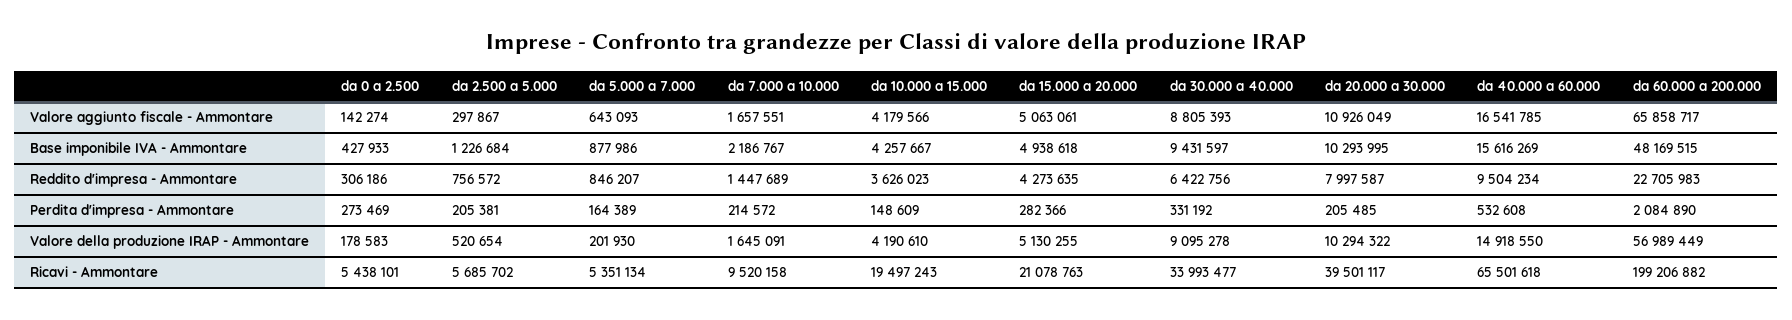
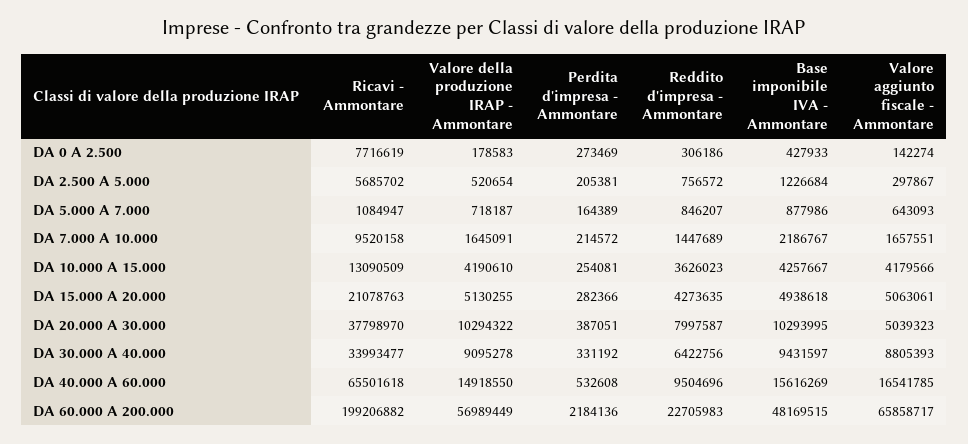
da 20.000 a 30.000, Valore aggiunto fiscale - Ammontare: 10926049 -> 5039323
da 40.000 a 60.000, Reddito d'impresa - Ammontare: 9504234 -> 9504696
da 10.000 a 15.000, Perdita d'impresa - Ammontare: 148609 -> 254081
da 20.000 a 30.000, Perdita d'impresa - Ammontare: 205485 -> 387051
da 60.000 a 200.000, Perdita d'impresa - Ammontare: 2084890 -> 2184136
da 5.000 a 7.000, Valore della produzione IRAP - Ammontare: 201930 -> 718187
da 0 a 2.500, Ricavi - Ammontare: 5438101 -> 7716619
da 5.000 a 7.000, Ricavi - Ammontare: 5351134 -> 1084947
da 10.000 a 15.000, Ricavi - Ammontare: 19497243 -> 13090509
da 20.000 a 30.000, Ricavi - Ammontare: 39501117 -> 37798970

